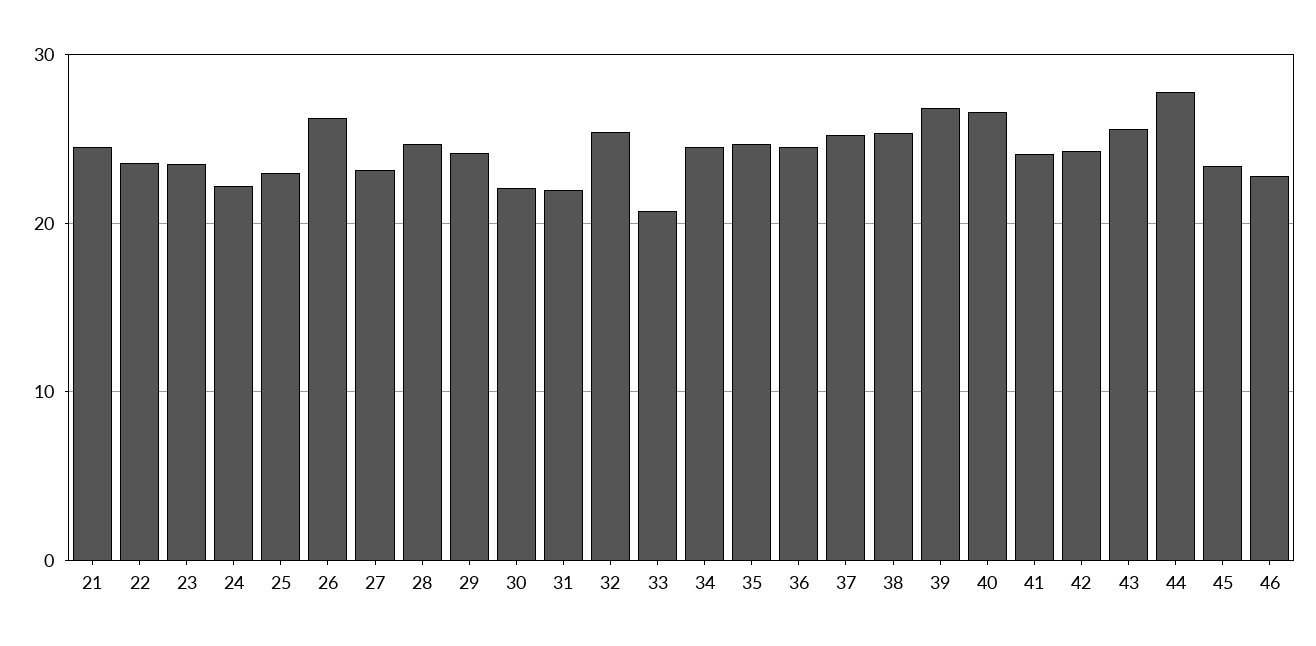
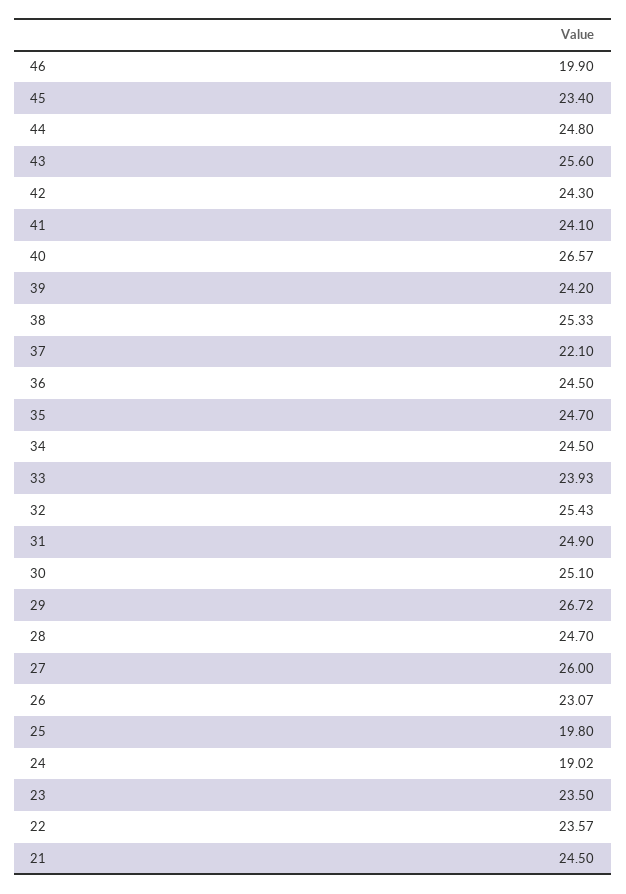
24: 22 -> 19.02
25: 23 -> 19.8
26: 26 -> 23.07
27: 23 -> 26
29: 24 -> 26.72
30: 22 -> 25.1
31: 22 -> 24.9
33: 21 -> 23.93
37: 25 -> 22.1
39: 27 -> 24.2
44: 28 -> 24.8
46: 23 -> 19.9

